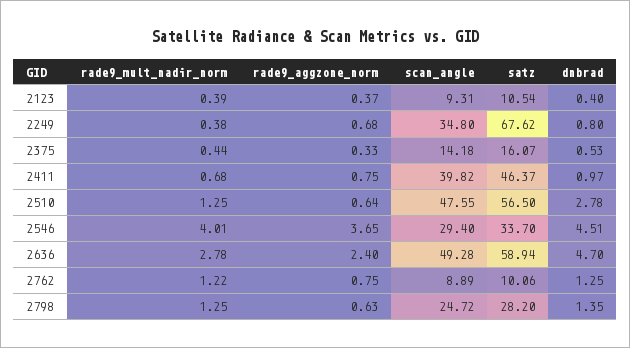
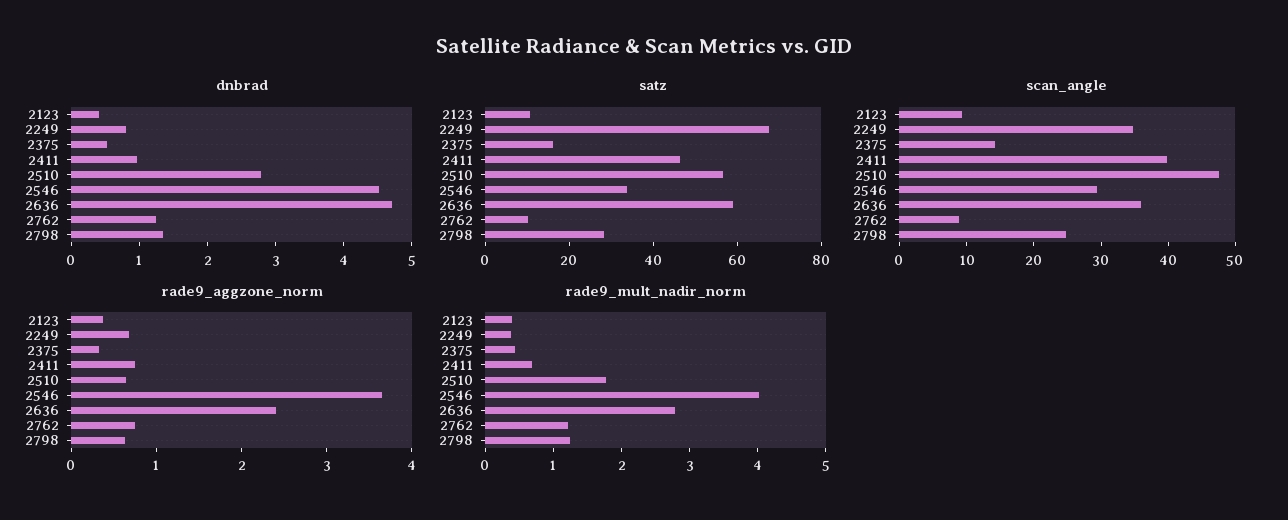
rade9_mult_nadir_norm, 2510: 1.25 -> 1.8
scan_angle, 2636: 49.28 -> 36

